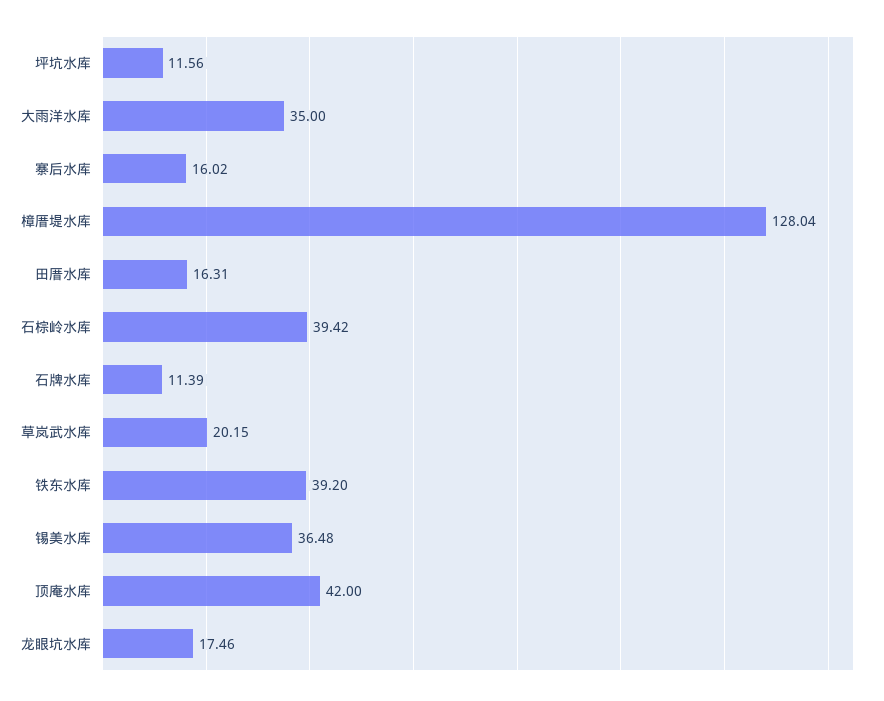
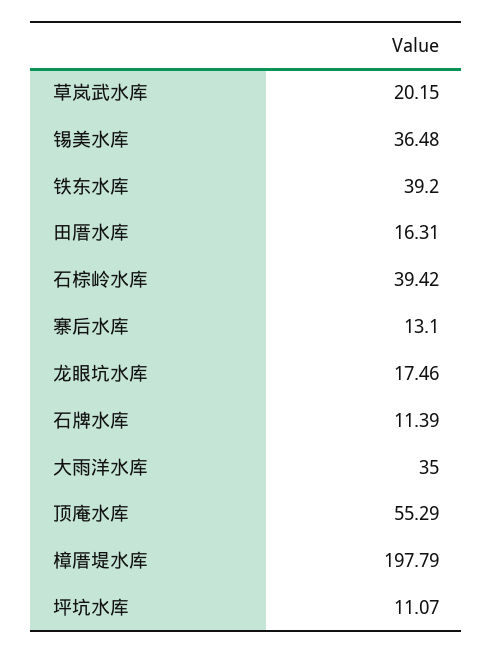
坪坑水库: 11.56 -> 11.07
寨后水库: 16.02 -> 13.1
樟厝堤水库: 128.04 -> 197.79
顶庵水库: 42 -> 55.29

